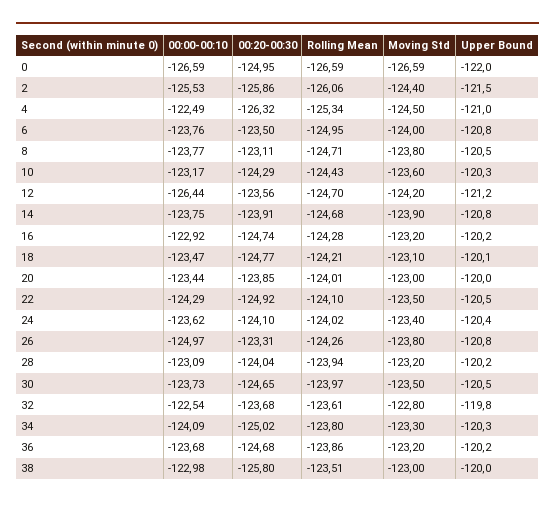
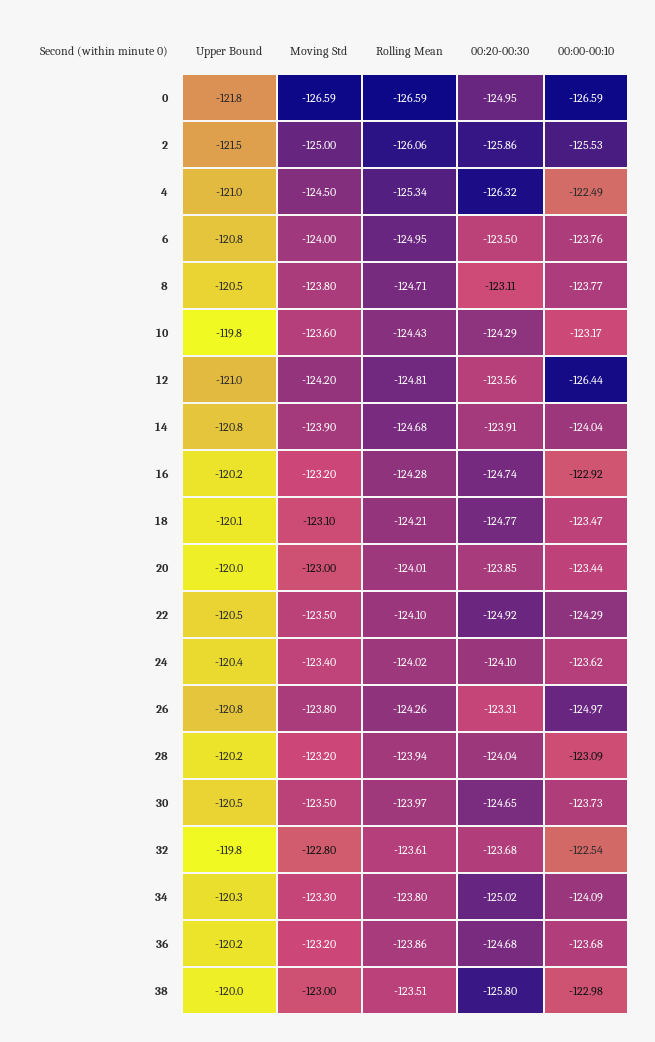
Upper Bound, 0: -122 -> -121.8
Moving Std, 2: -124.4 -> -125
Upper Bound, 10: -120.3 -> -119.8
Rolling Mean, 12: -124.7 -> -124.81
Upper Bound, 12: -121.2 -> -121
00:00-00:10, 14: -123.75 -> -124.04

